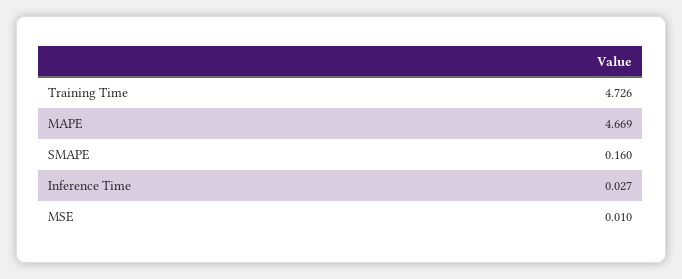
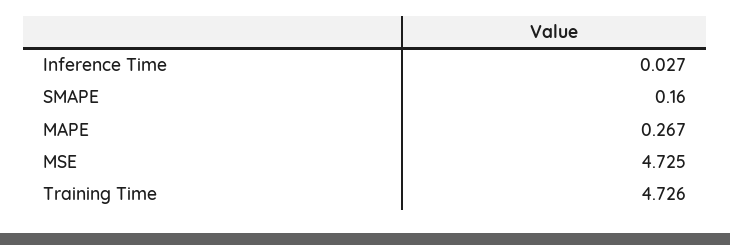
MAPE: 4.669 -> 0.267
MSE: 0.01 -> 4.725

